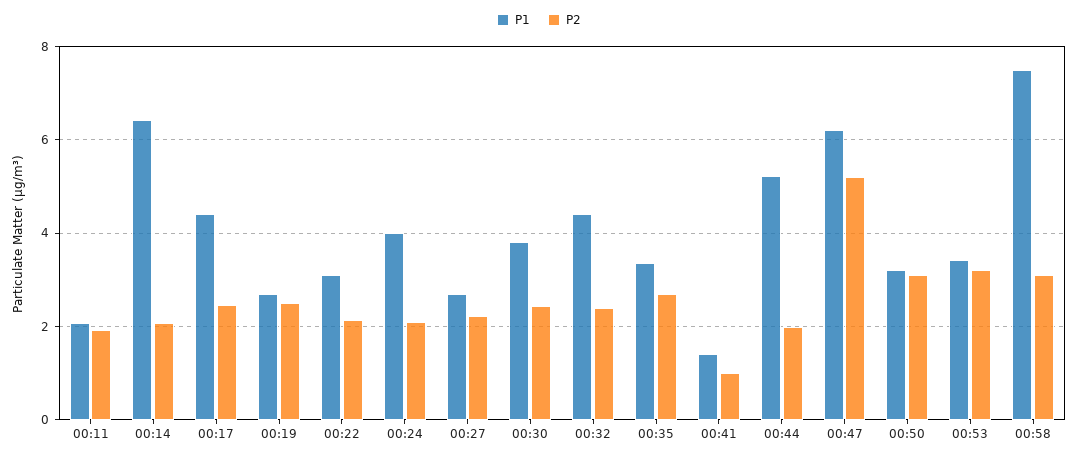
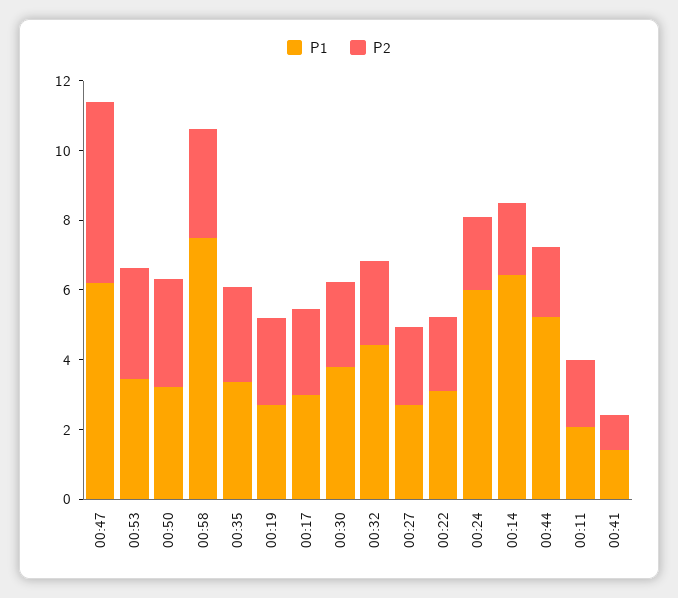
P1, 00:17: 4.4 -> 3
P1, 00:24: 4 -> 6

